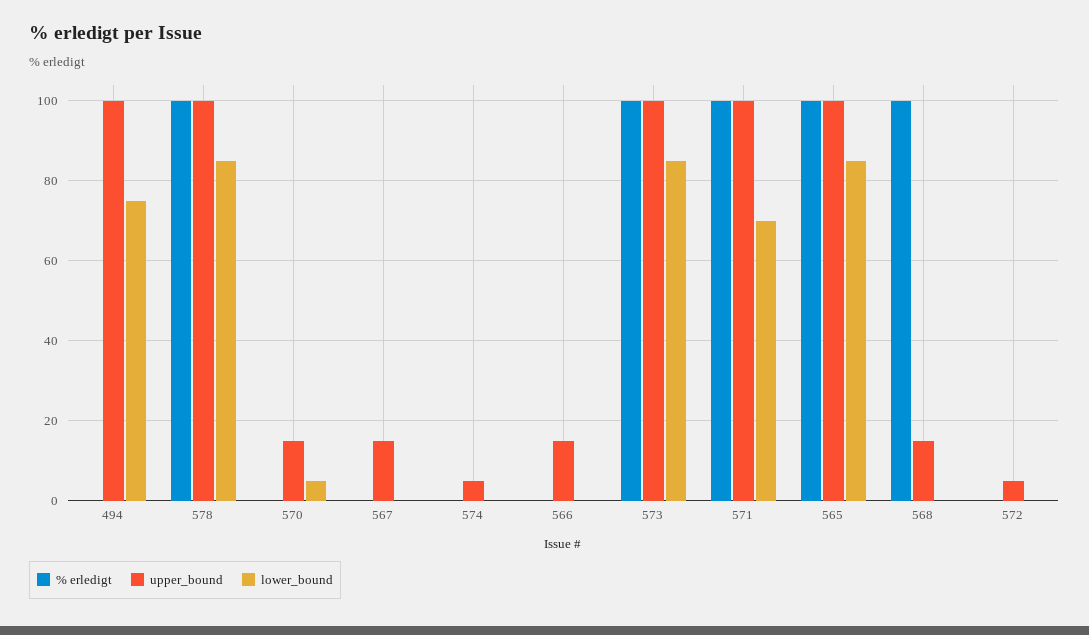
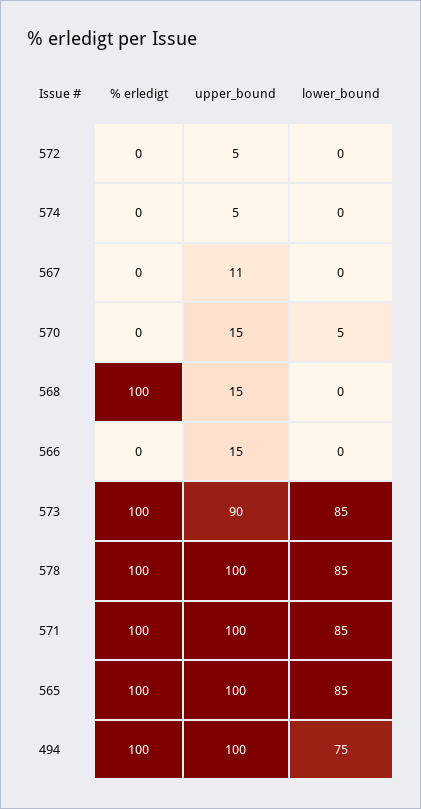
% erledigt, 494: 0 -> 100
upper_bound, 567: 15 -> 11
upper_bound, 573: 100 -> 90
lower_bound, 571: 70 -> 85

